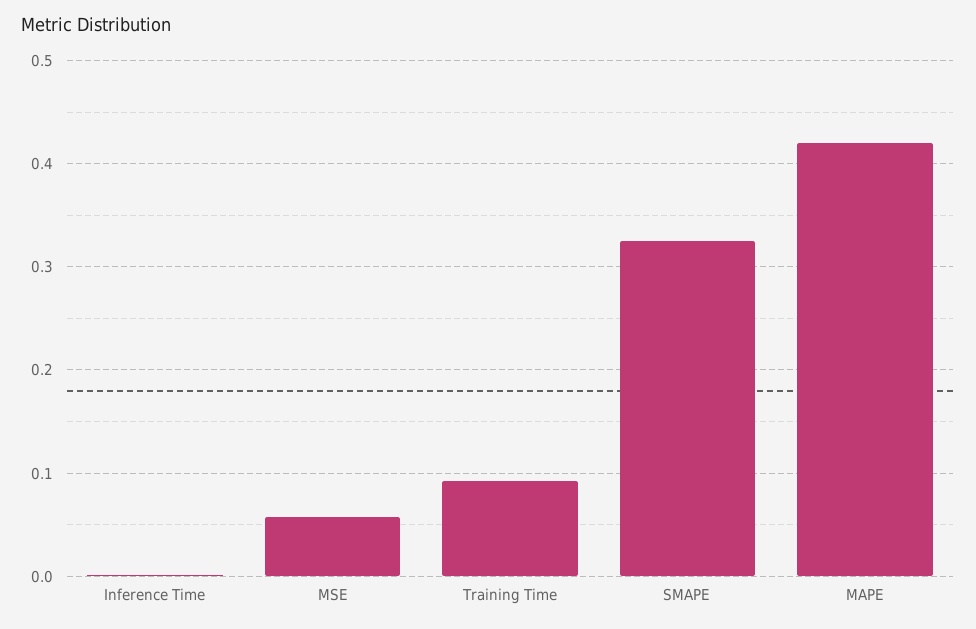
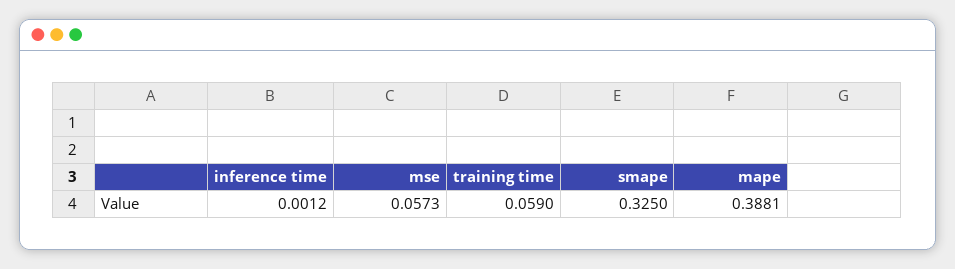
Training Time: 0.09 -> 0.059
MAPE: 0.42 -> 0.3881

